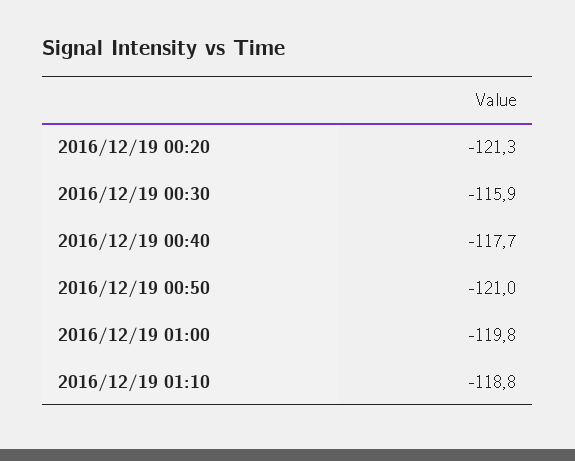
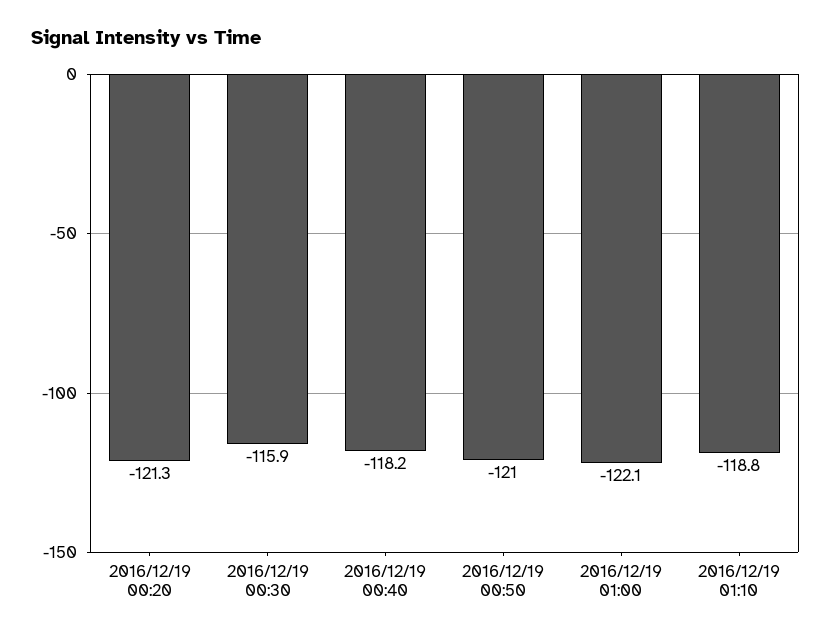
2016/12/19 00:40: -117.7 -> -118.2
2016/12/19 01:00: -119.8 -> -122.1

